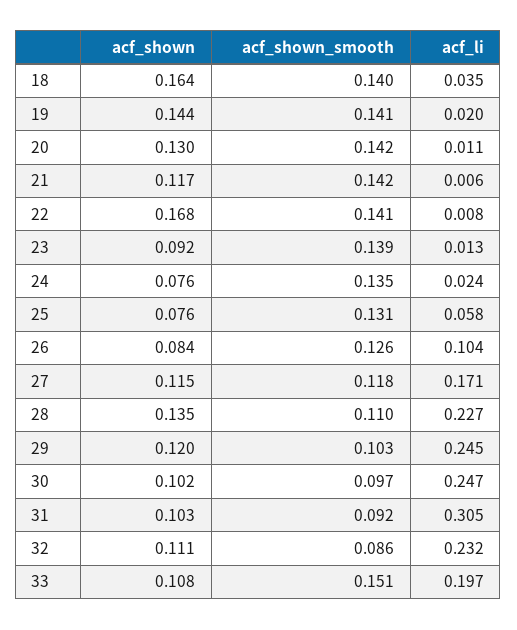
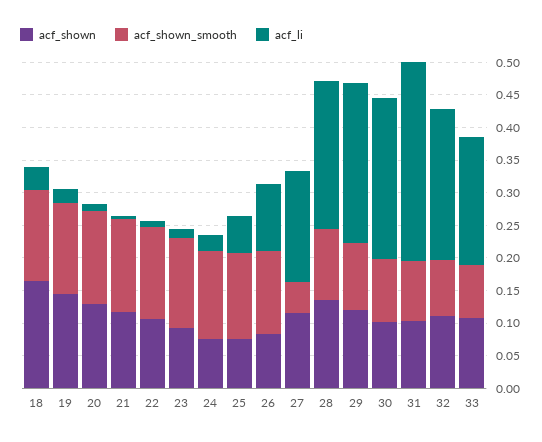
acf_shown, 22: 0.168 -> 0.1
acf_shown_smooth, 27: 0.118 -> 0.05
acf_shown_smooth, 33: 0.151 -> 0.075

